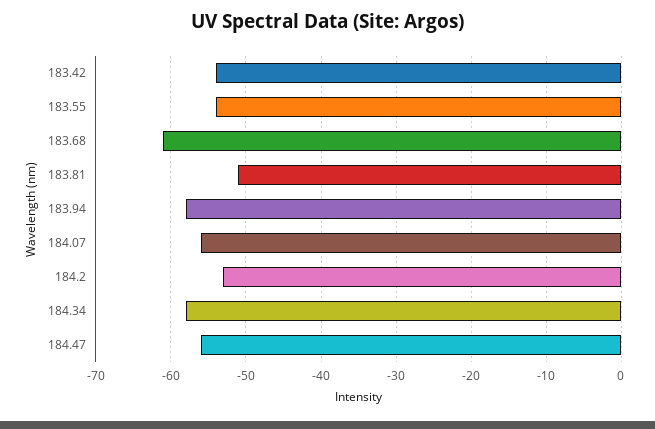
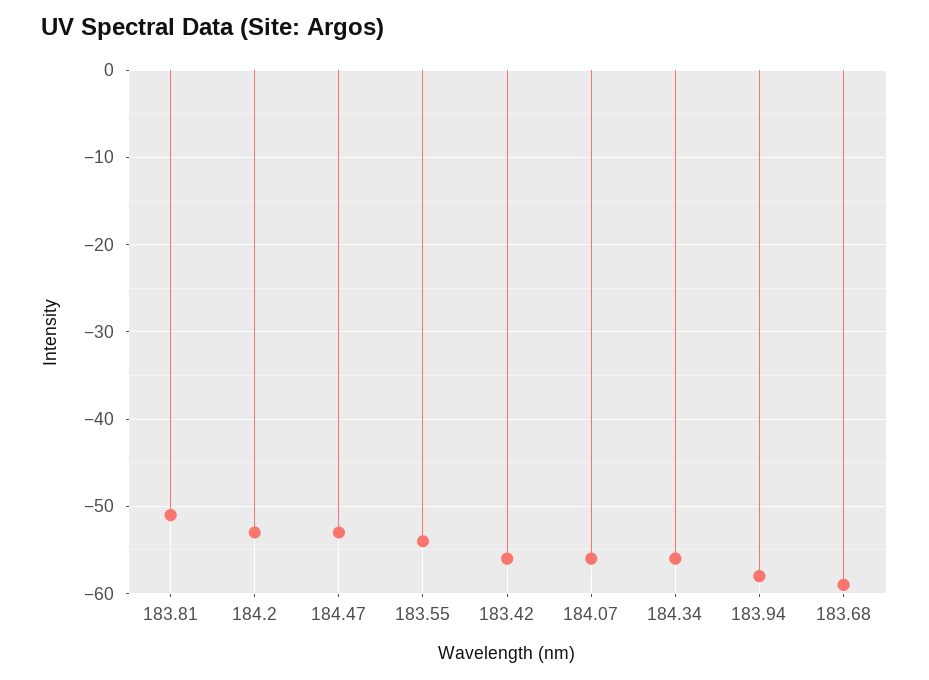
183.42: -54 -> -56
183.68: -61 -> -59
184.34: -58 -> -56
184.47: -56 -> -53

